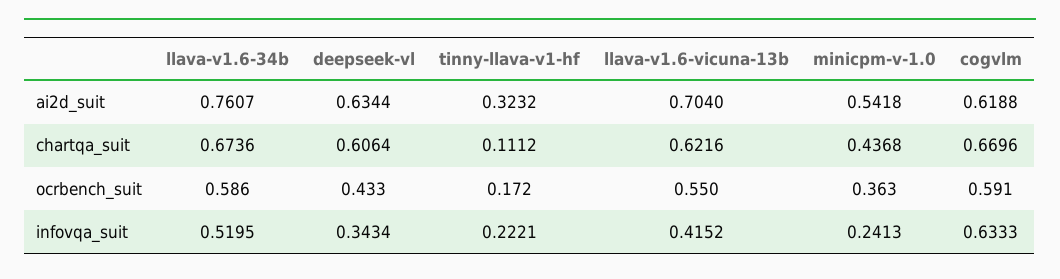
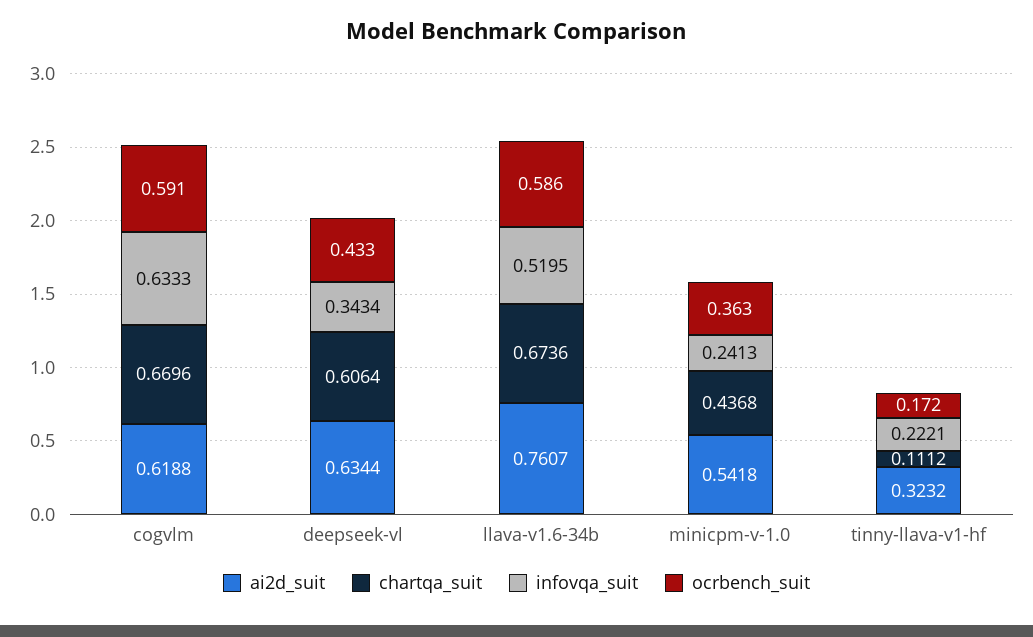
ai2d_suit, llava-v1.6-vicuna-13b: 0.704 -> none
chartqa_suit, llava-v1.6-vicuna-13b: 0.6216 -> none
ocrbench_suit, llava-v1.6-vicuna-13b: 0.55 -> none
infovqa_suit, llava-v1.6-vicuna-13b: 0.4152 -> none

